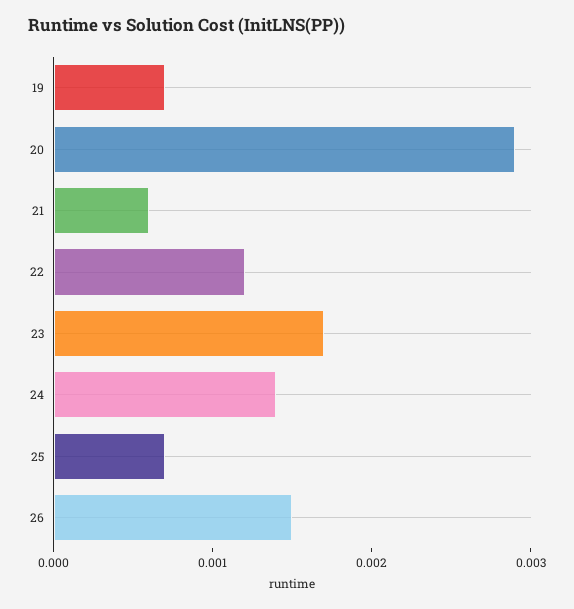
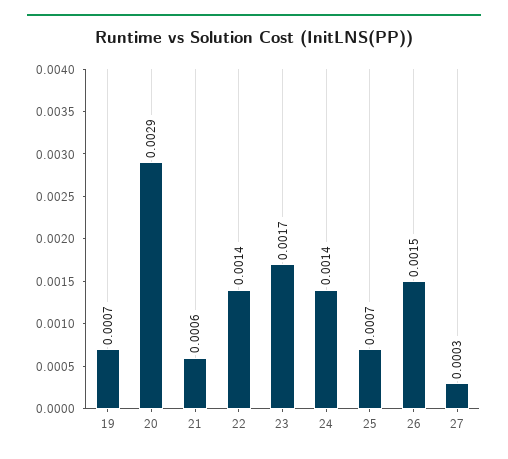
22: 0.0012 -> 0.0014
27: none -> 0.0003

